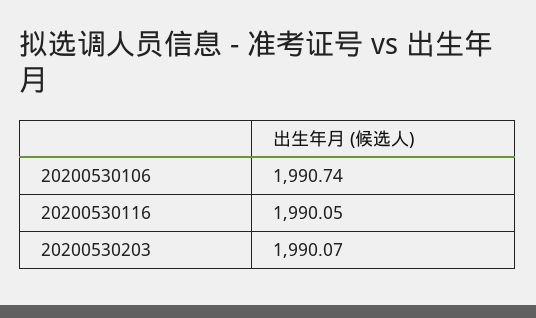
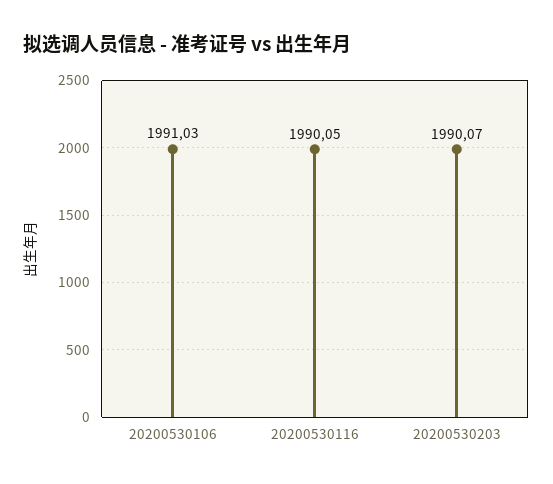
20200530106: 1990.74 -> 1991.03

